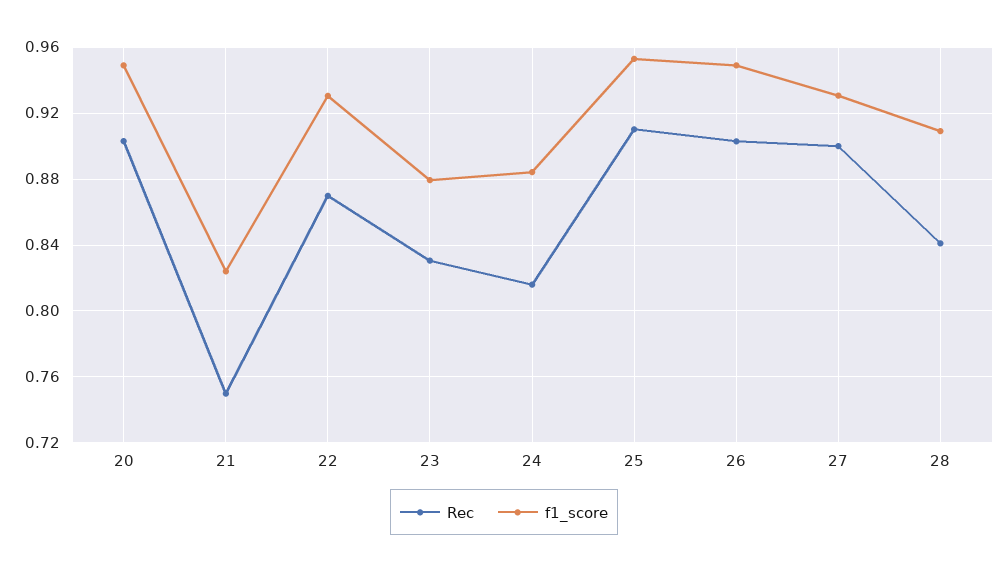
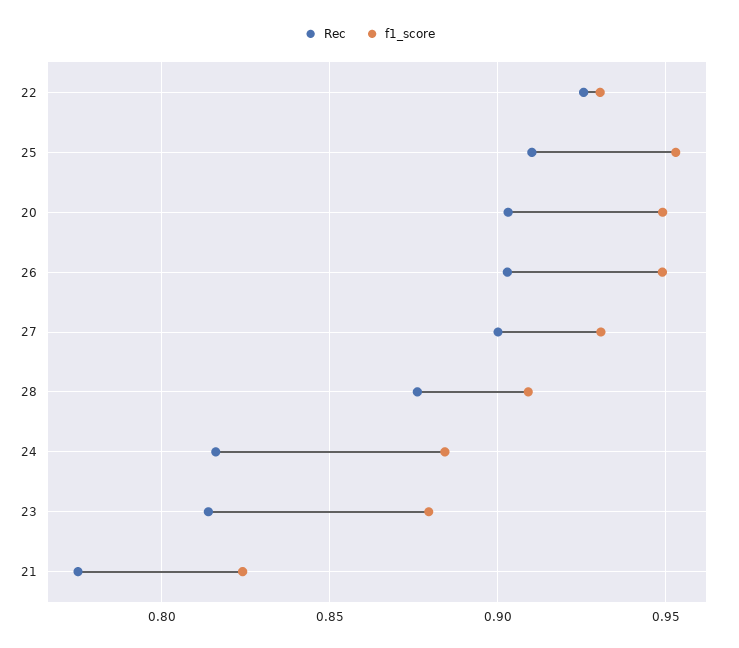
Rec, 21: 0.75 -> 0.775
Rec, 22: 0.87 -> 0.925
Rec, 23: 0.83 -> 0.815
Rec, 28: 0.84 -> 0.875

